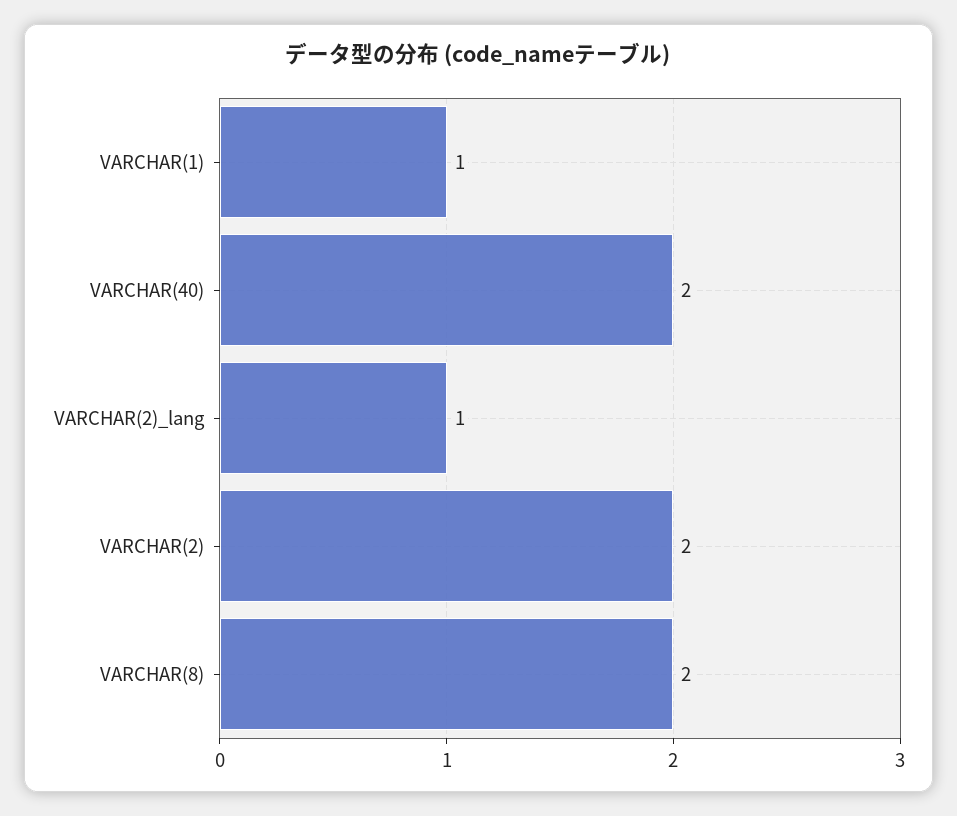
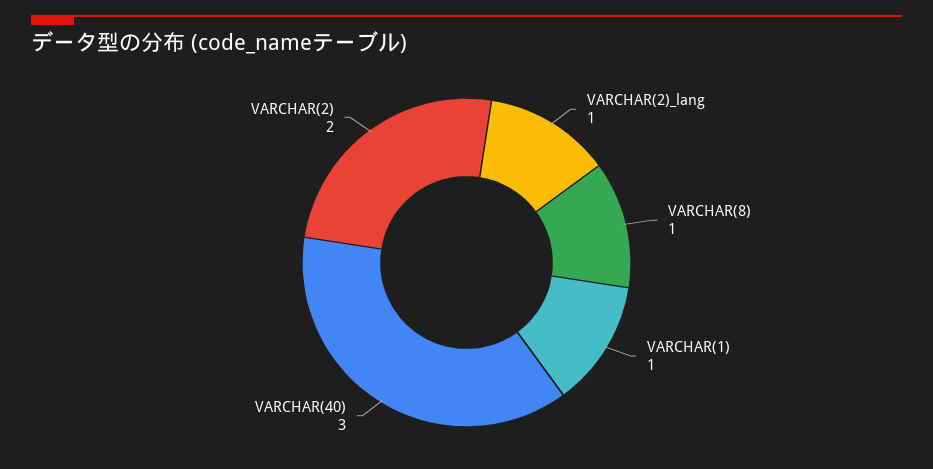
VARCHAR(40): 2 -> 3
VARCHAR(8): 2 -> 1

